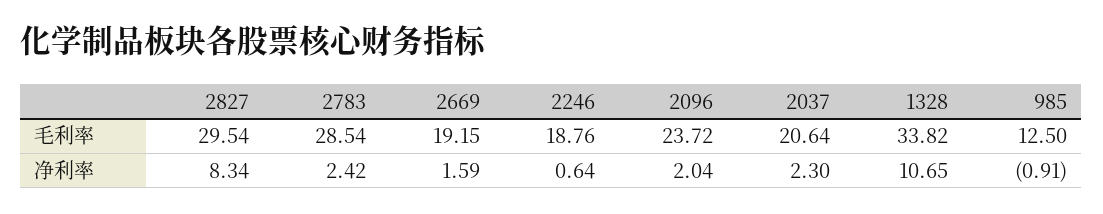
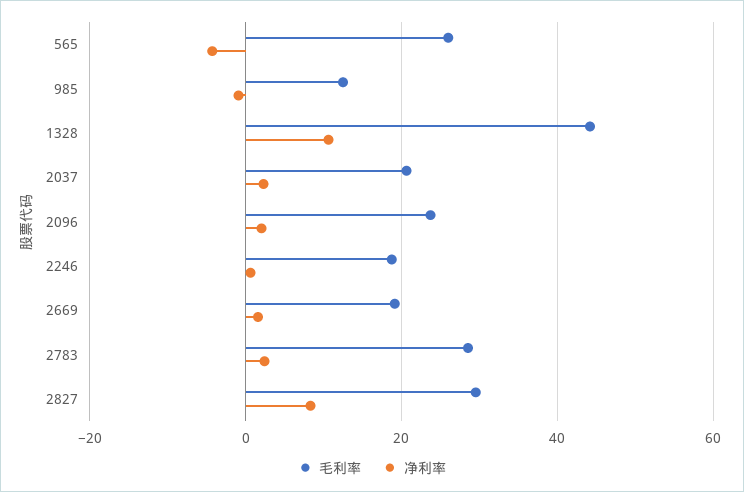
毛利率, 1328: 33.82 -> 44
毛利率, 565: none -> 26
净利率, 565: none -> -4

